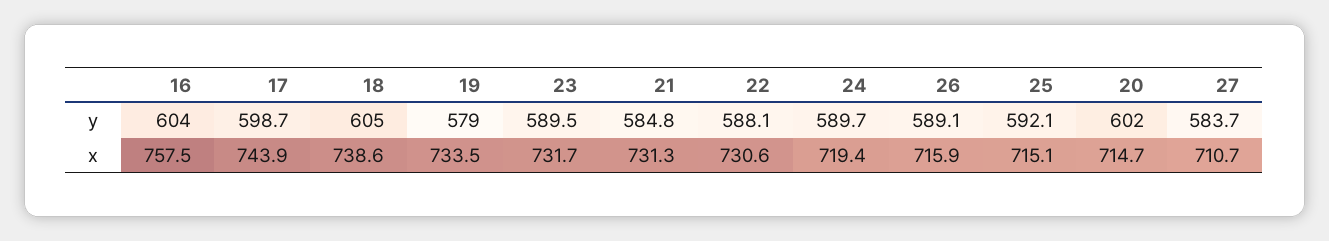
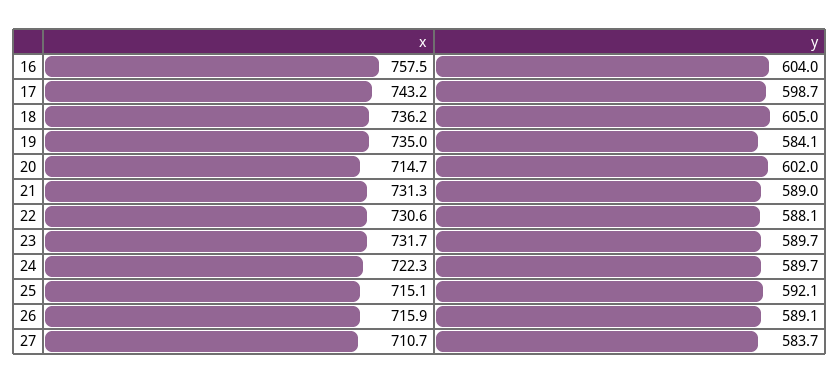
19, y: 579 -> 584.1
23, y: 589.5 -> 589.7
21, y: 584.8 -> 589
17, x: 743.9 -> 743.2
18, x: 738.6 -> 736.2
19, x: 733.5 -> 735
24, x: 719.4 -> 722.3

